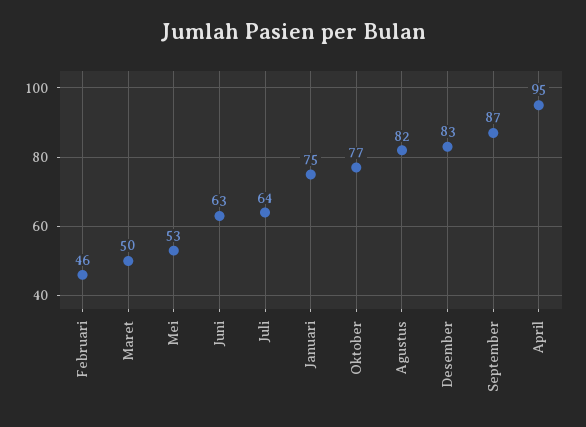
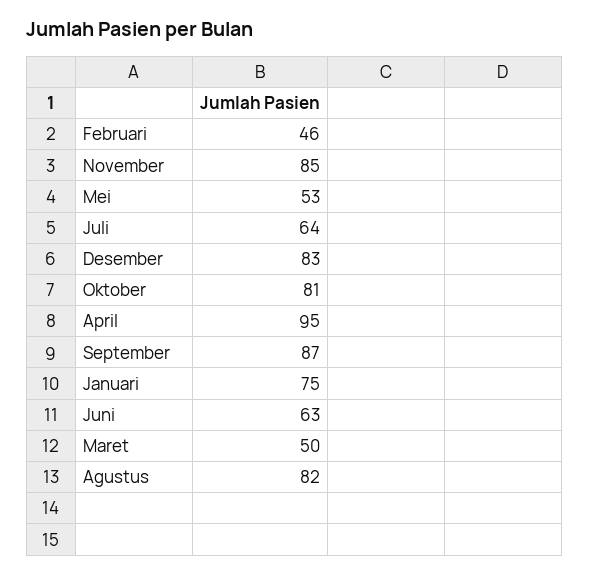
Oktober: 77 -> 81
November: none -> 85

